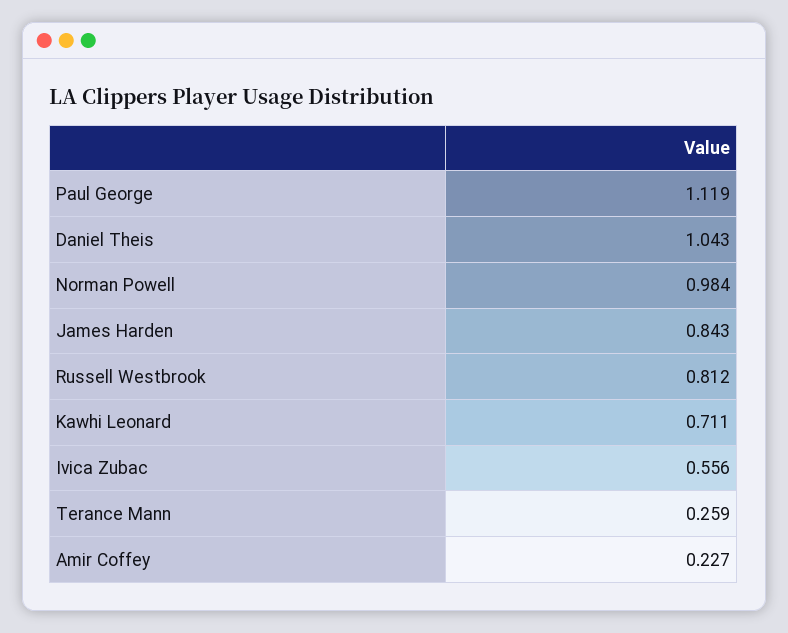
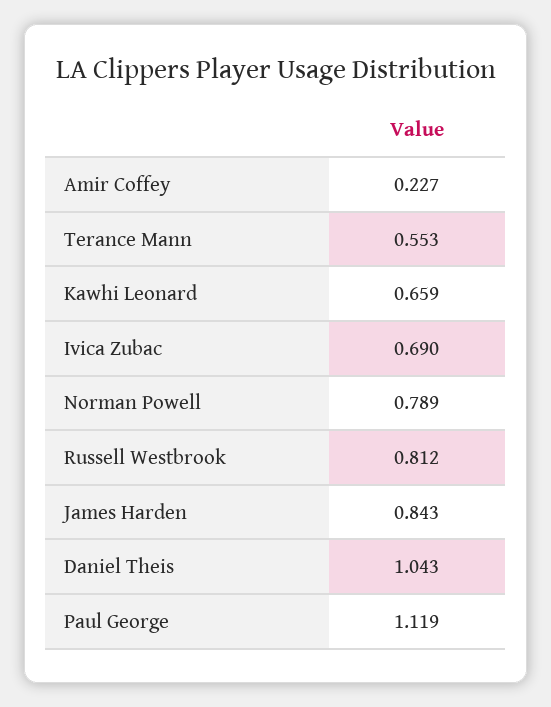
Norman Powell: 0.984 -> 0.789
Kawhi Leonard: 0.711 -> 0.659
Ivica Zubac: 0.556 -> 0.69
Terance Mann: 0.259 -> 0.553

